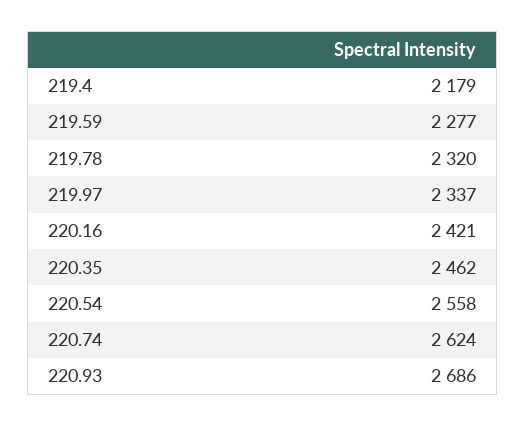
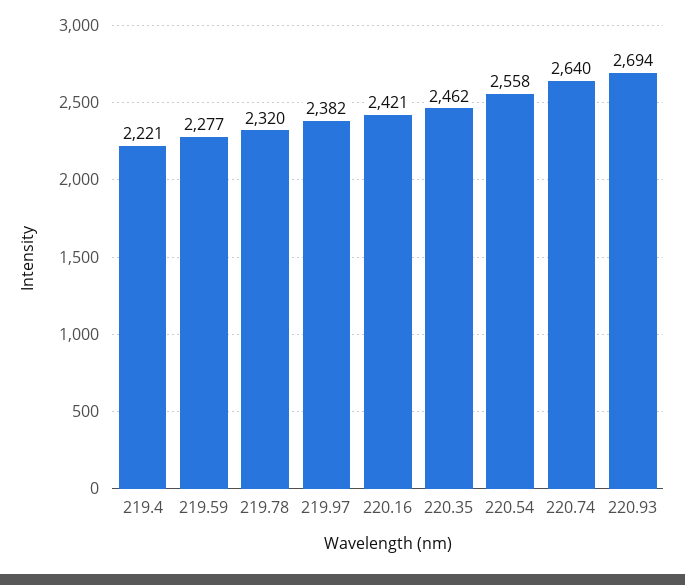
219.4: 2179 -> 2221
219.97: 2337 -> 2382
220.74: 2624 -> 2640
220.93: 2686 -> 2694

